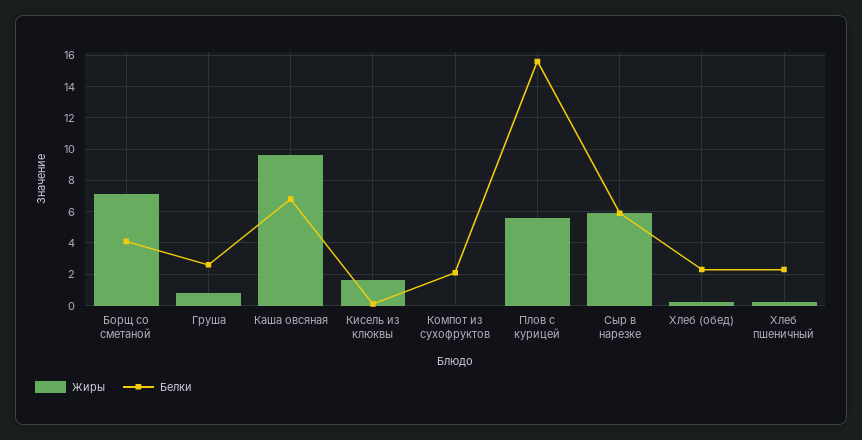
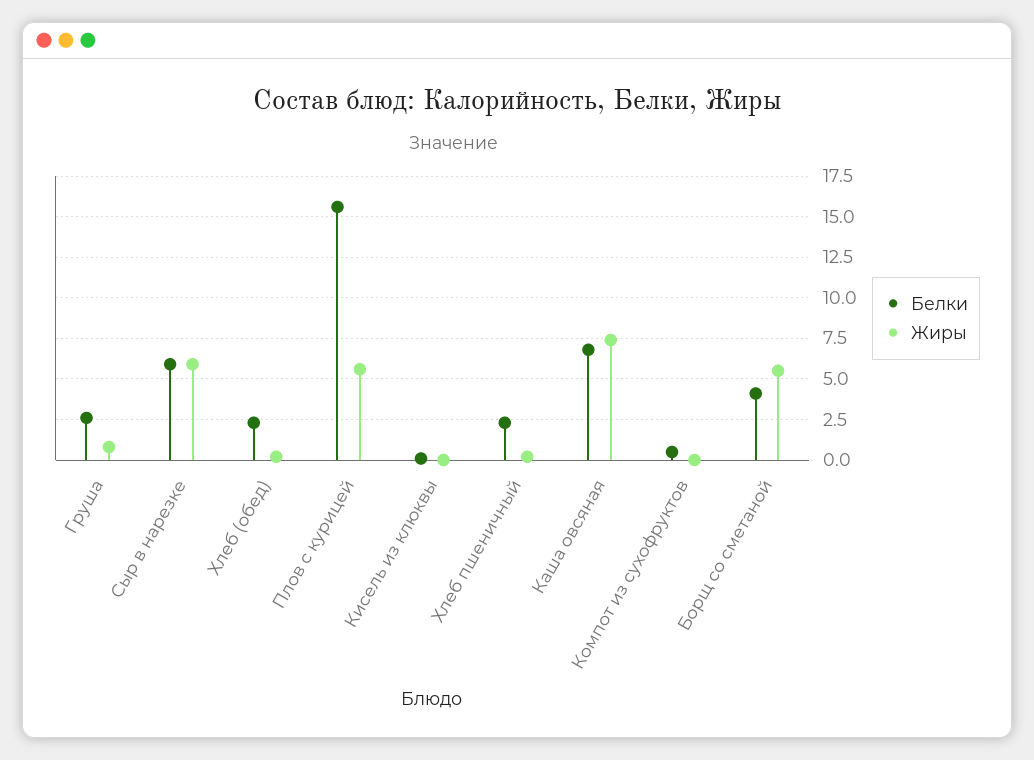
Жиры, Борщ со сметаной: 7 -> 5.5
Жиры, Каша овсяная: 9.5 -> 7.5
Жиры, Кисель из клюквы: 1.5 -> 0
Белки, Компот из сухофруктов: 2 -> 0.5

